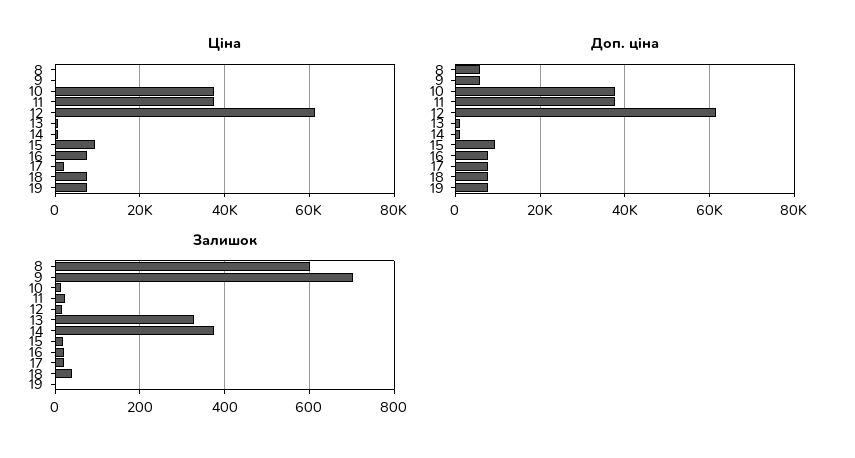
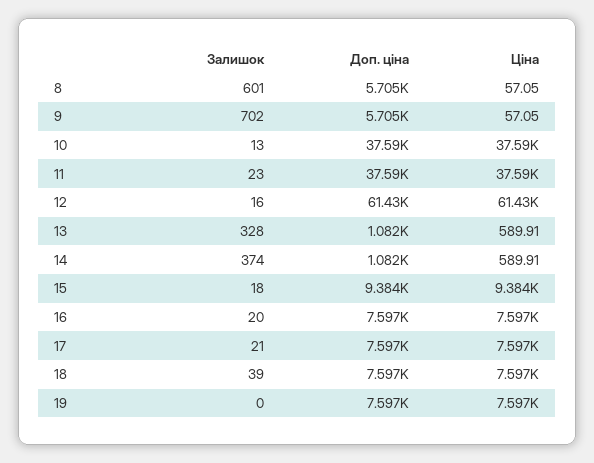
Ціна, 17: 2000 -> 7597

